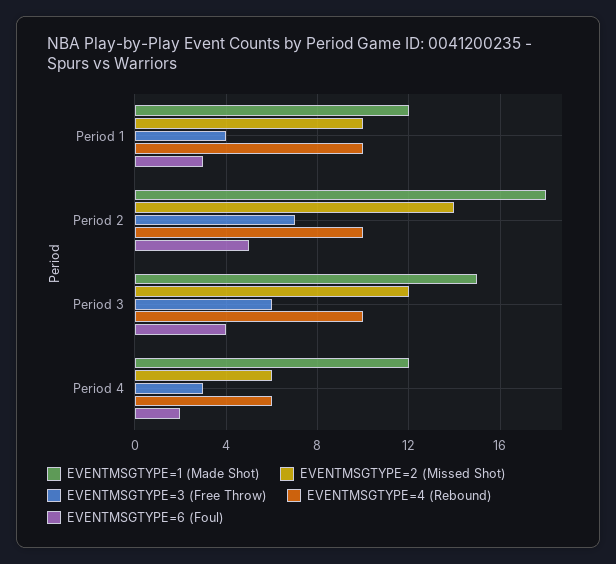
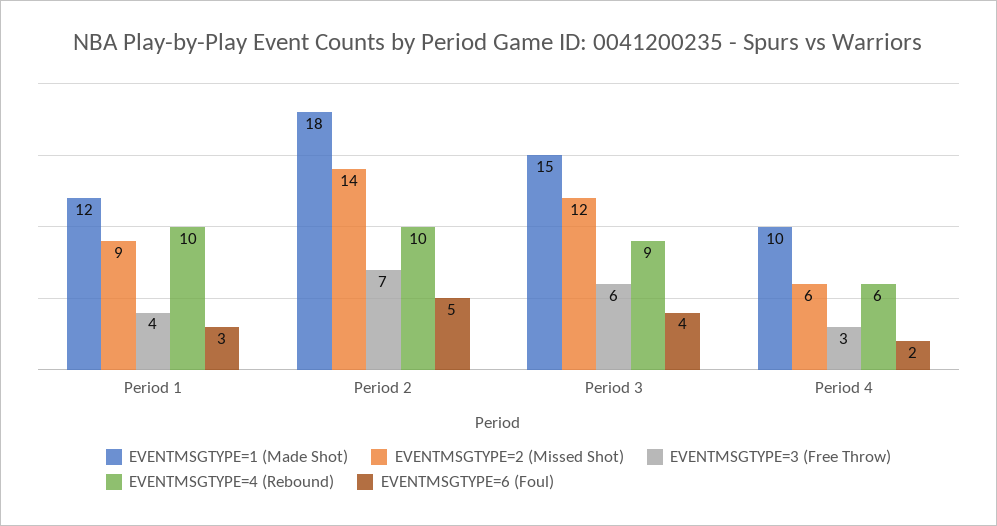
EVENTMSGTYPE=2 (Missed Shot), Period 1: 10 -> 9
EVENTMSGTYPE=4 (Rebound), Period 3: 10 -> 9
EVENTMSGTYPE=1 (Made Shot), Period 4: 12 -> 10

